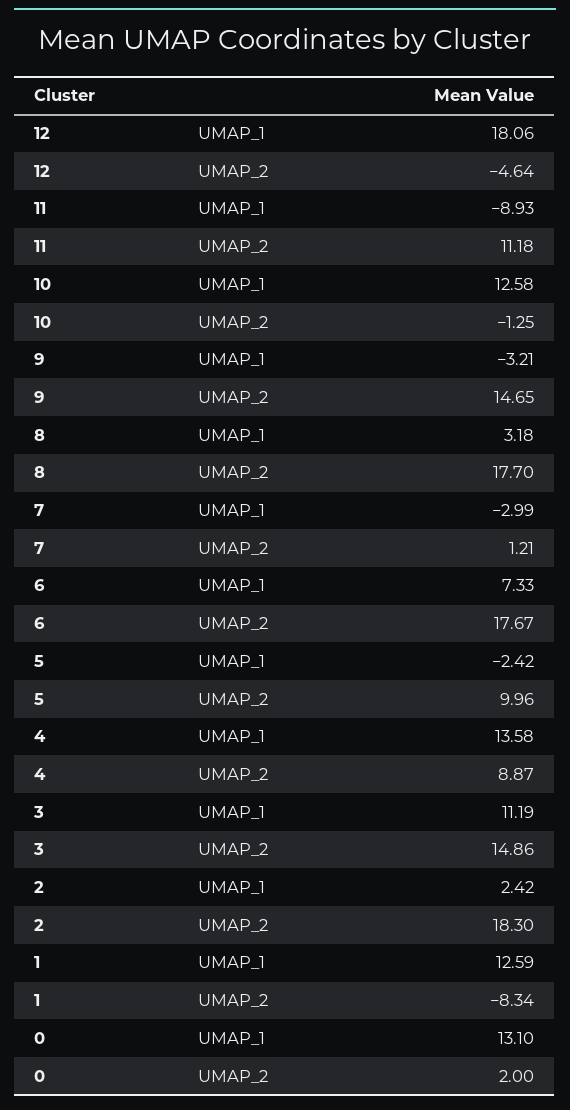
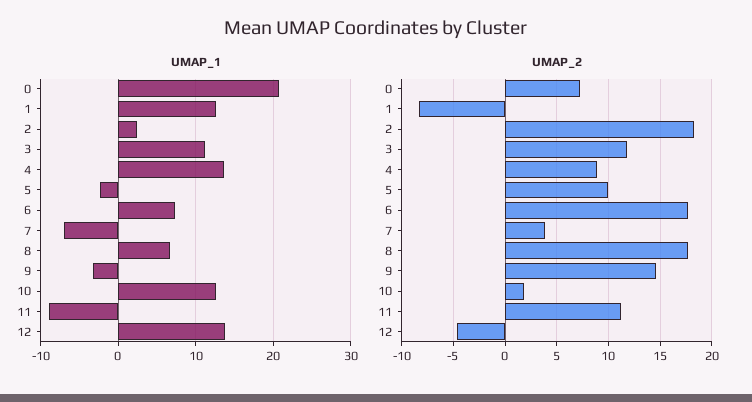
UMAP_1, 12: 18.06 -> 14
UMAP_2, 10: -1.25 -> 2
UMAP_1, 8: 3.18 -> 7
UMAP_1, 7: -2.99 -> -7
UMAP_2, 7: 1.21 -> 4
UMAP_2, 3: 14.86 -> 12
UMAP_1, 0: 13.1 -> 21
UMAP_2, 0: 2 -> 7

